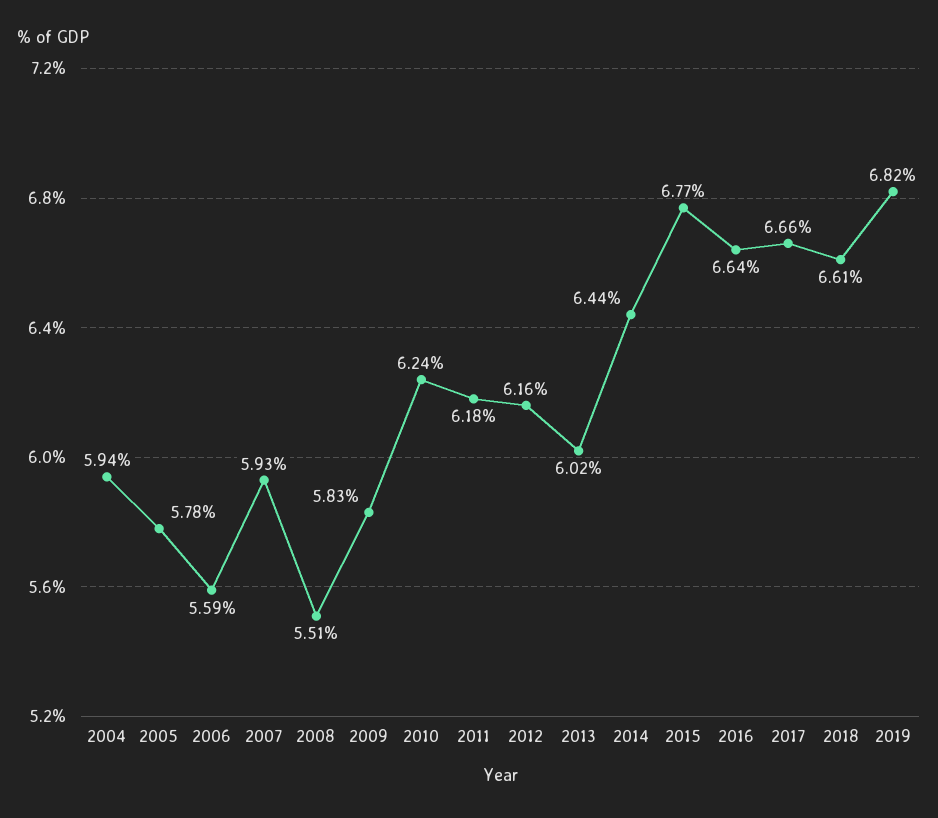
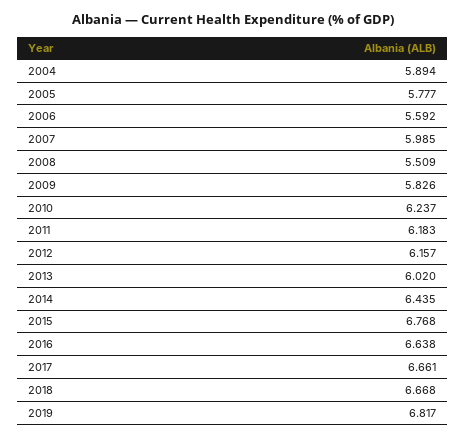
2004: 5.94 -> 5.894
2007: 5.93 -> 5.985
2018: 6.61 -> 6.668

